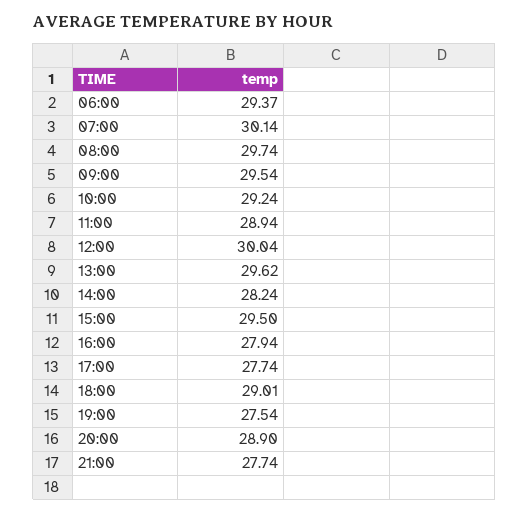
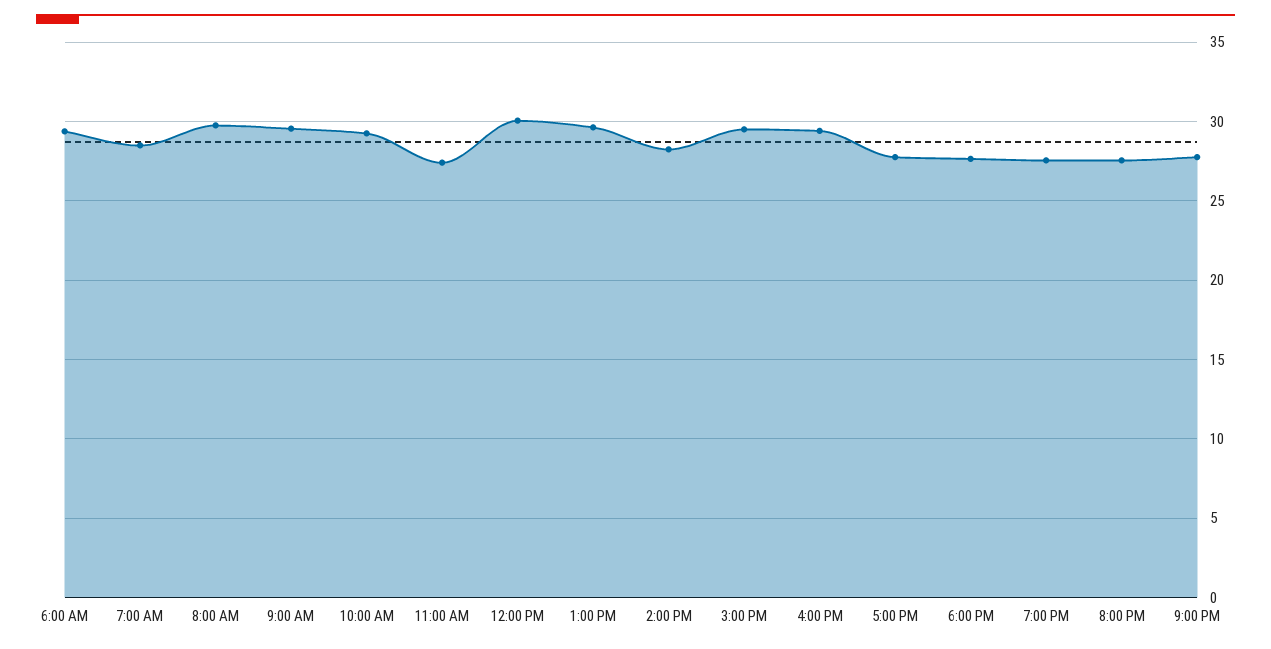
07:00: 30.14 -> 28.5
11:00: 28.94 -> 27.5
16:00: 27.94 -> 29.5
18:00: 29.01 -> 27.5
20:00: 28.9 -> 27.5

